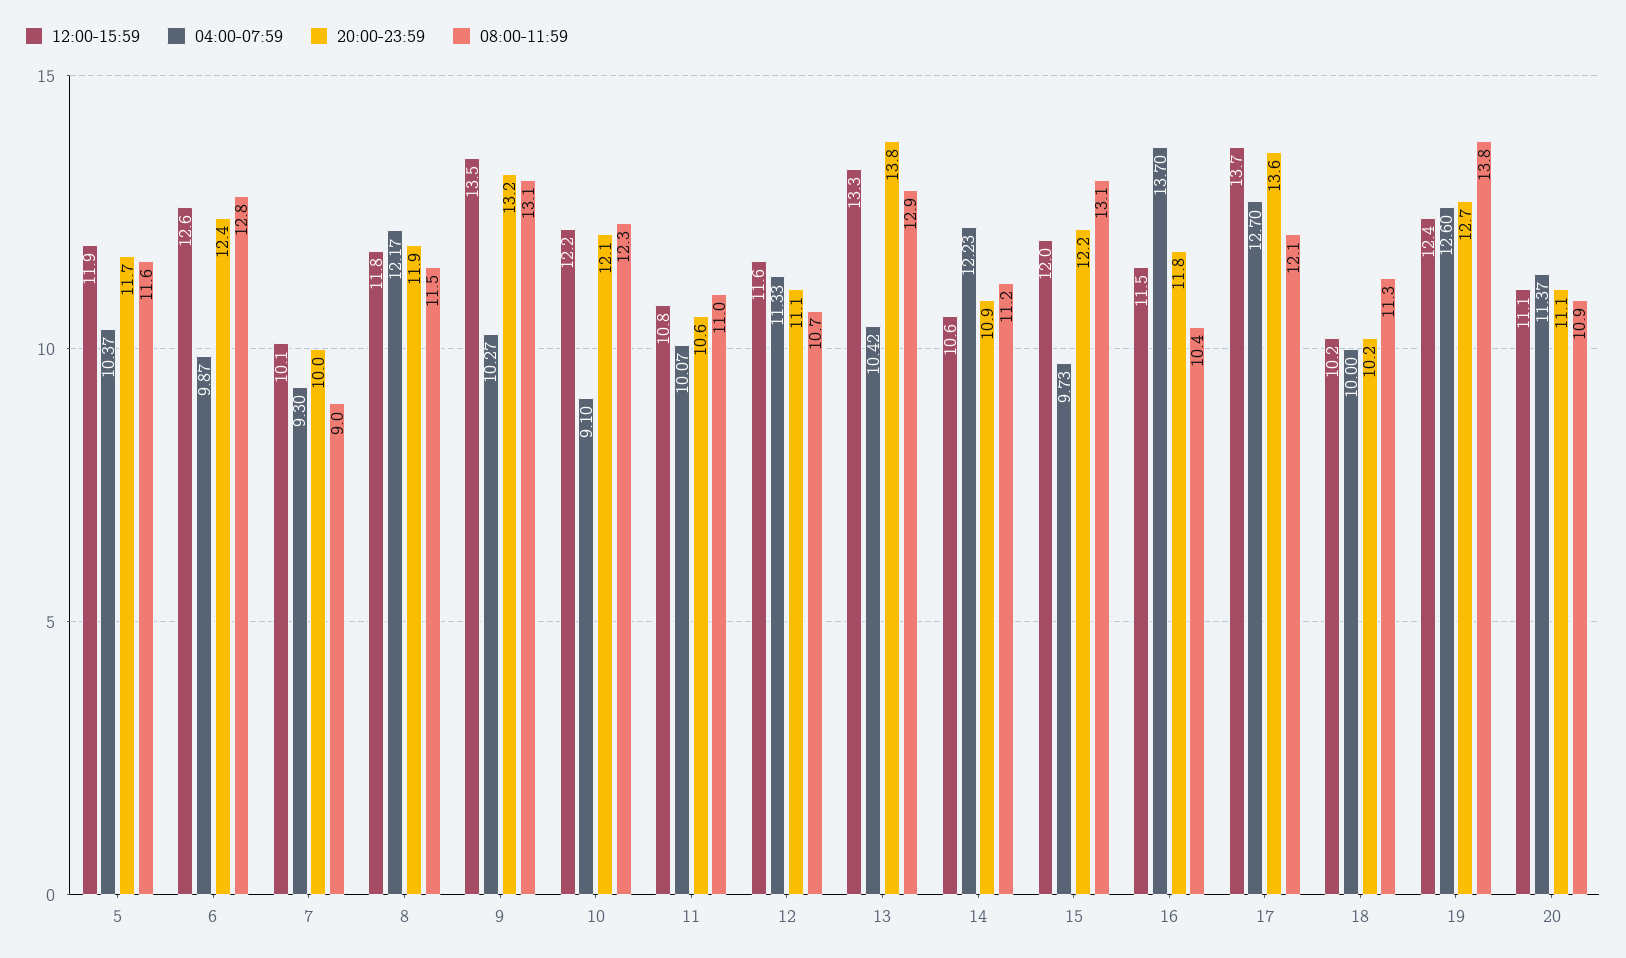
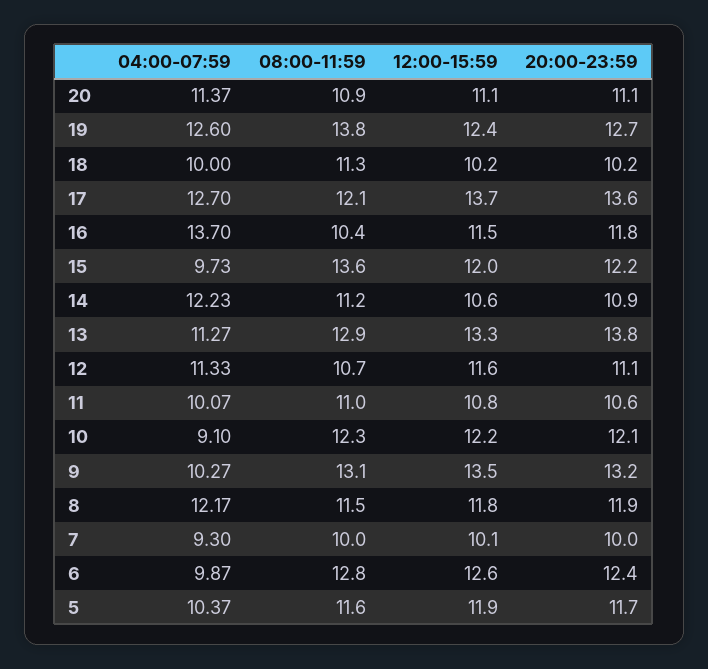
08:00-11:59, 7: 9 -> 10
04:00-07:59, 13: 10.42 -> 11.27
08:00-11:59, 15: 13.1 -> 13.6

